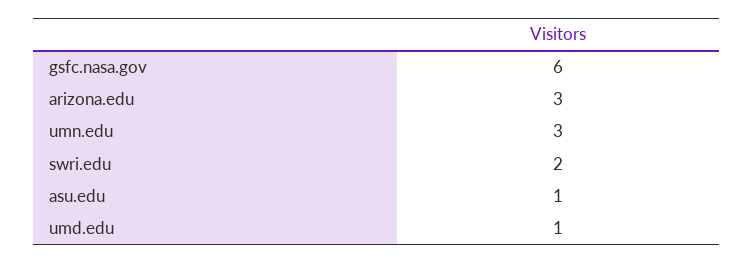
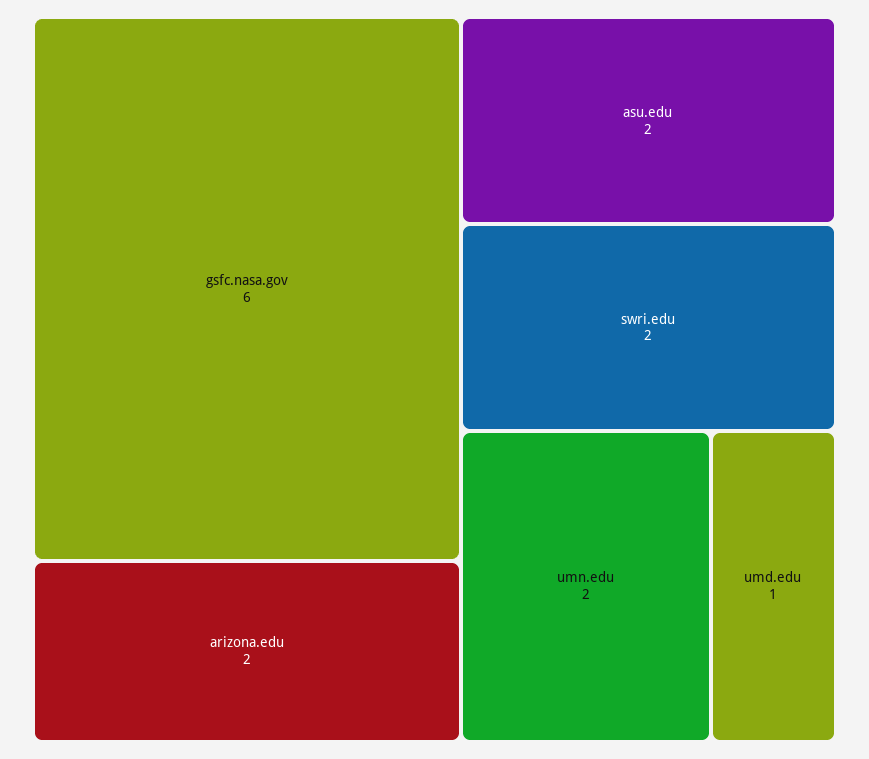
arizona.edu: 3 -> 2
umn.edu: 3 -> 2
asu.edu: 1 -> 2

